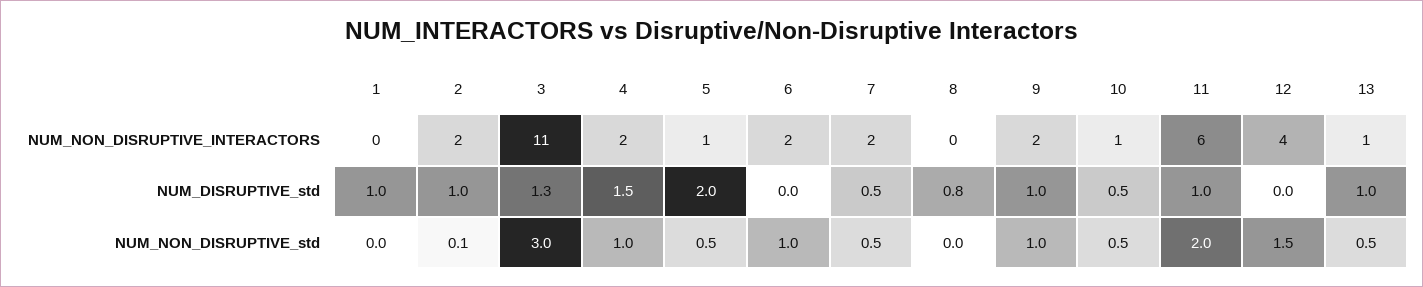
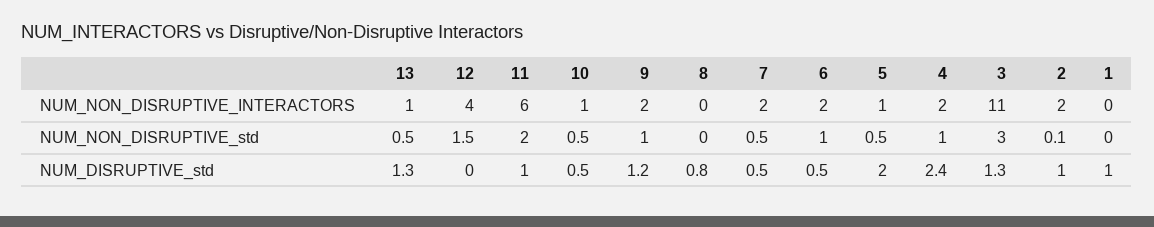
4, NUM_DISRUPTIVE_std: 1.5 -> 2.4
6, NUM_DISRUPTIVE_std: 0 -> 0.5
9, NUM_DISRUPTIVE_std: 1 -> 1.2
13, NUM_DISRUPTIVE_std: 1 -> 1.3

